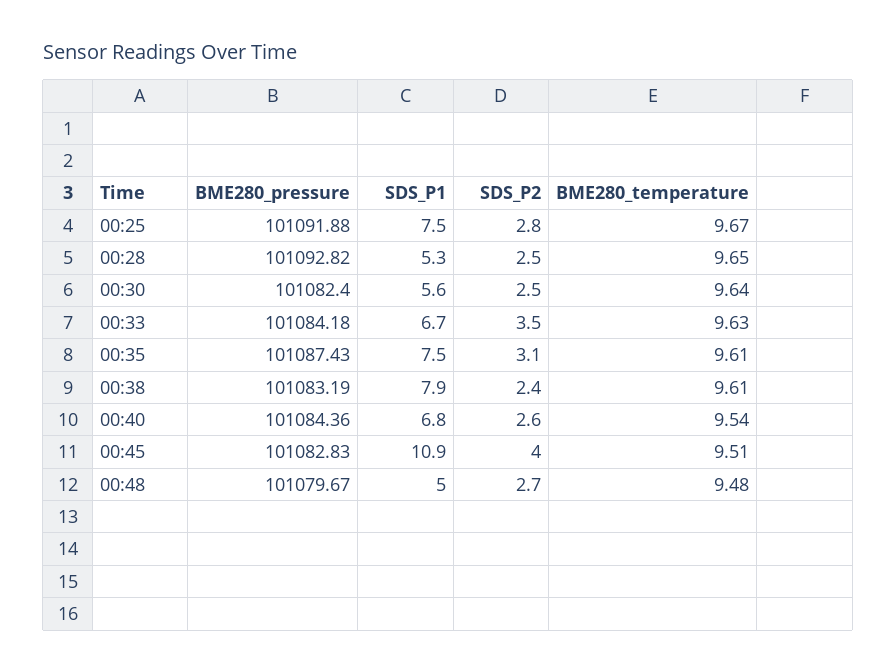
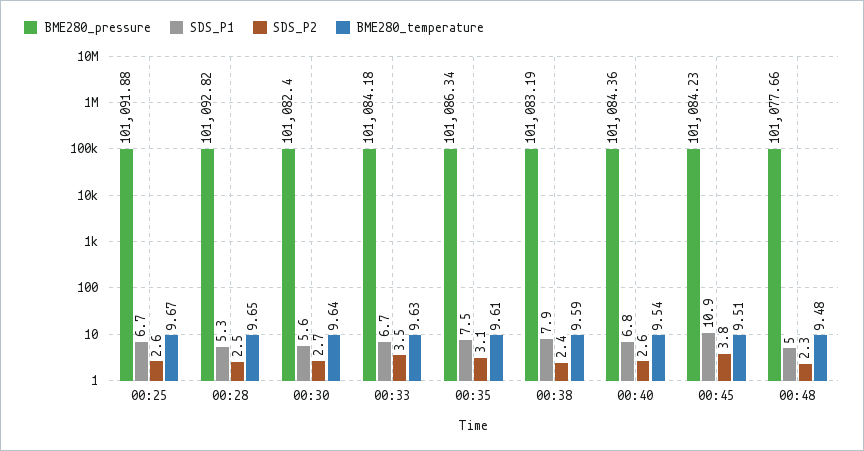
SDS_P1, 00:25: 7.5 -> 6.7
SDS_P2, 00:25: 2.8 -> 2.6
SDS_P2, 00:30: 2.5 -> 2.7
BME280_pressure, 00:35: 101087.43 -> 101086.34
BME280_temperature, 00:38: 9.61 -> 9.59
BME280_pressure, 00:45: 101082.83 -> 101084.23
SDS_P2, 00:45: 4 -> 3.8
BME280_pressure, 00:48: 101079.67 -> 101077.66
SDS_P2, 00:48: 2.7 -> 2.3

